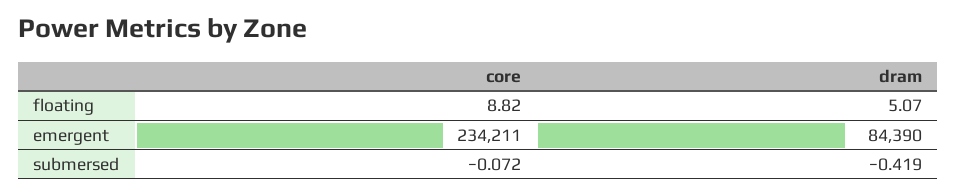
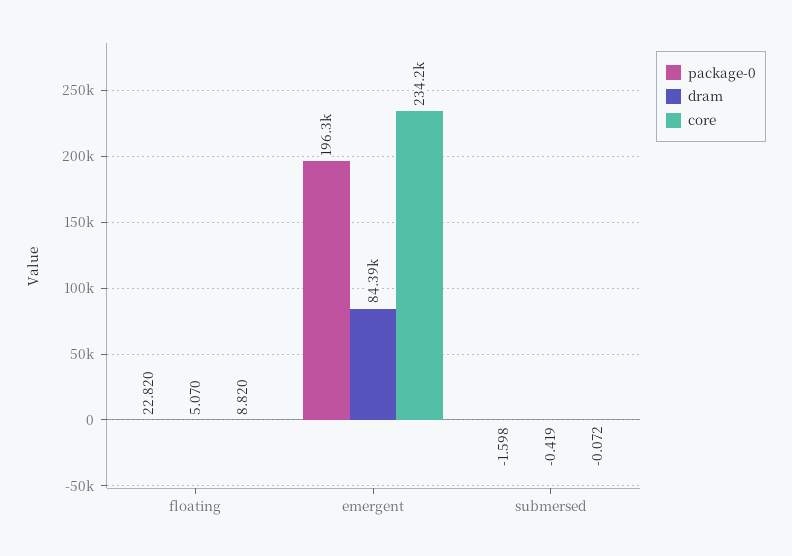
package-0, floating: none -> 22.82
package-0, emergent: none -> 196300
package-0, submersed: none -> -1.598

